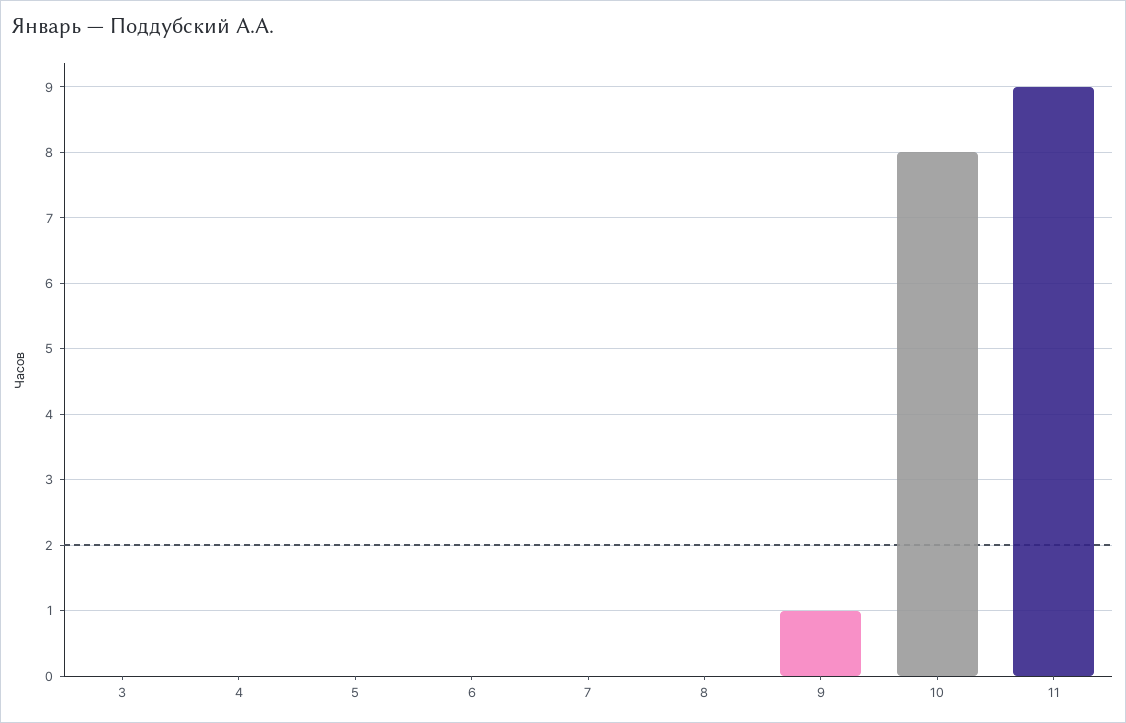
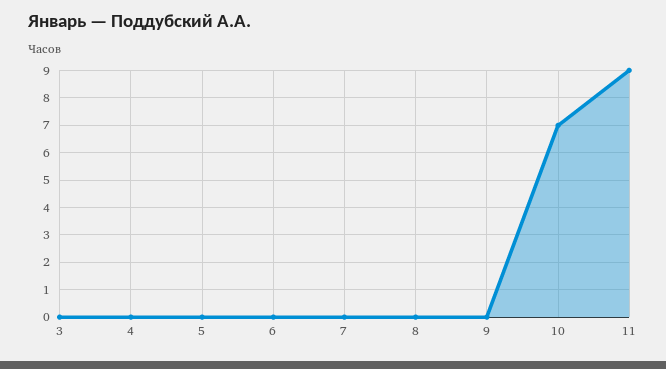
9: 1 -> 0
10: 8 -> 7

